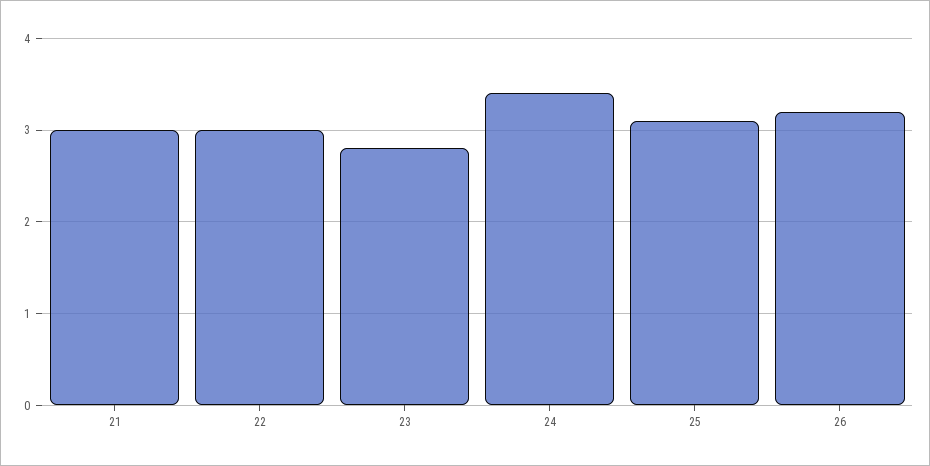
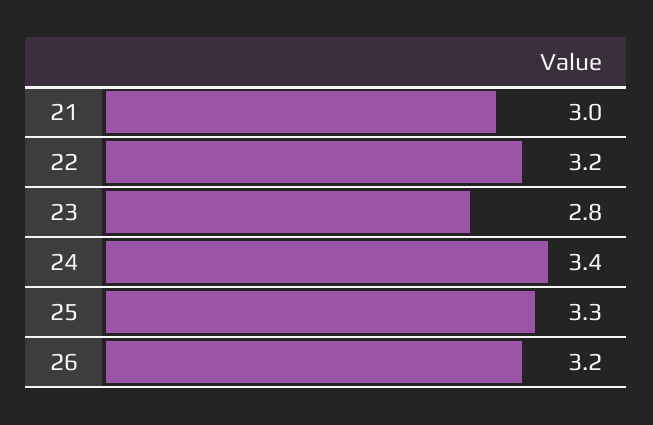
22: 3 -> 3.2
25: 3.1 -> 3.3

